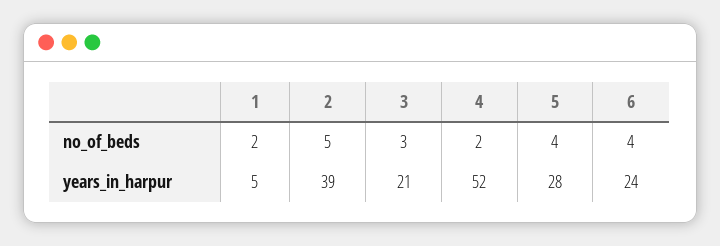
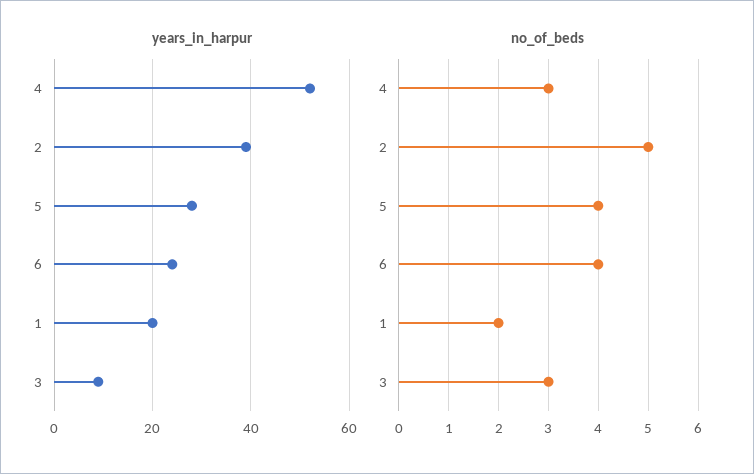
no_of_beds, 4: 2 -> 3
years_in_harpur, 1: 5 -> 20
years_in_harpur, 3: 21 -> 10

